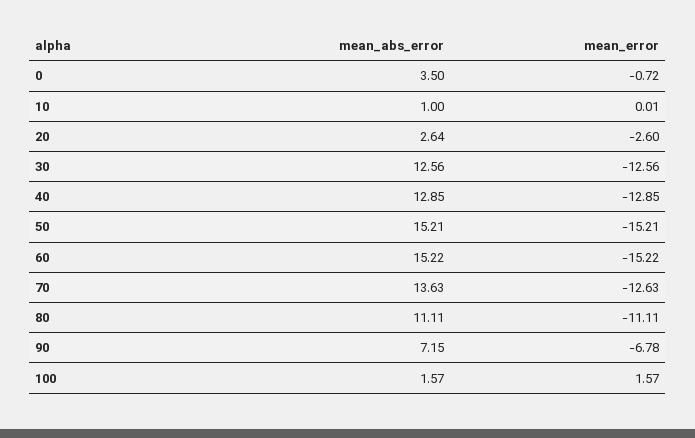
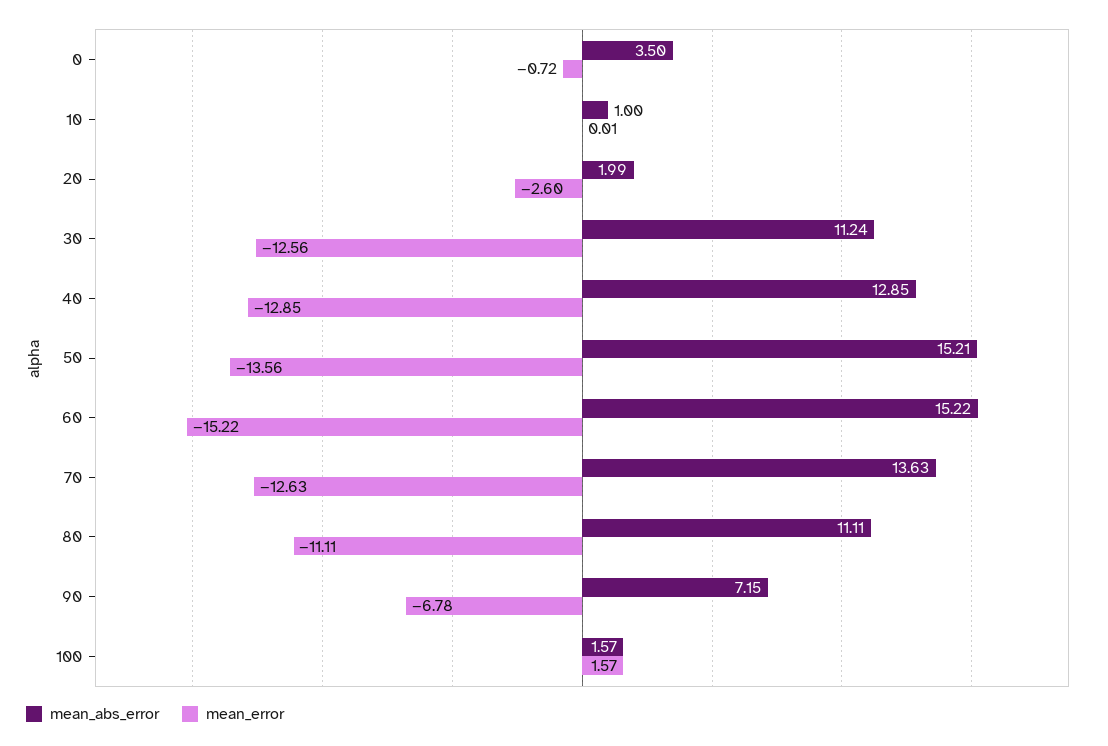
mean_abs_error, 20: 2.64 -> 1.99
mean_abs_error, 30: 12.56 -> 11.24
mean_error, 50: -15.21 -> -13.56

